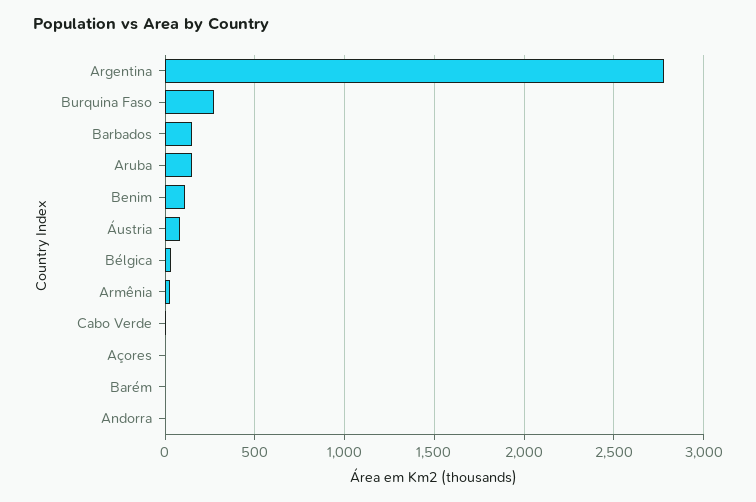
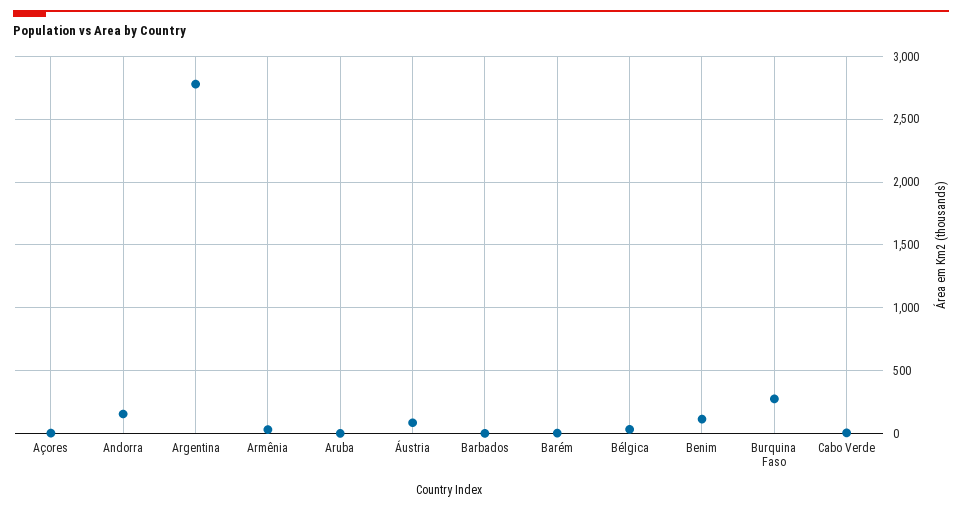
Barbados: 150 -> 0
Aruba: 150 -> 0
Andorra: 0 -> 150

